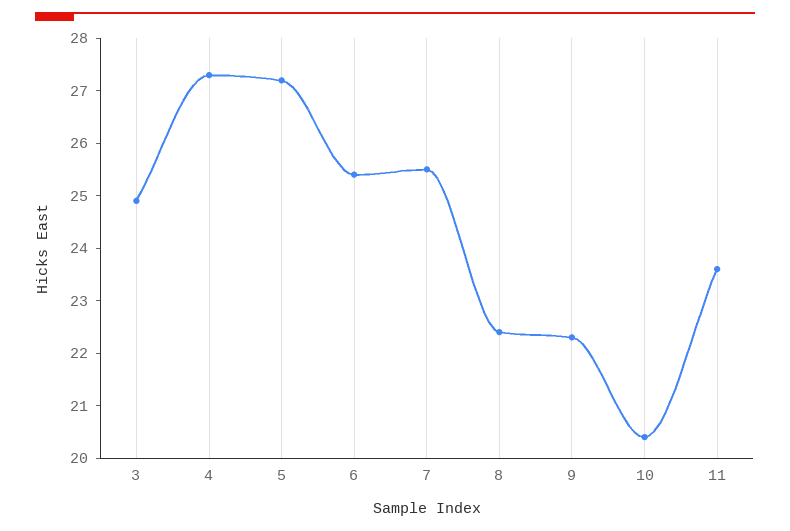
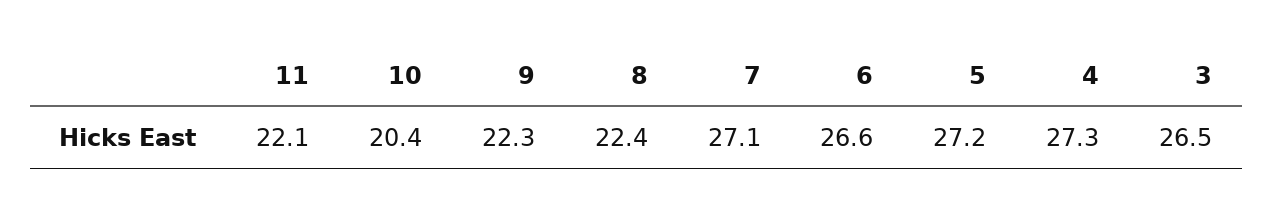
3: 25 -> 26.5
6: 25.5 -> 26.6
7: 25.5 -> 27.1
11: 23.5 -> 22.1

